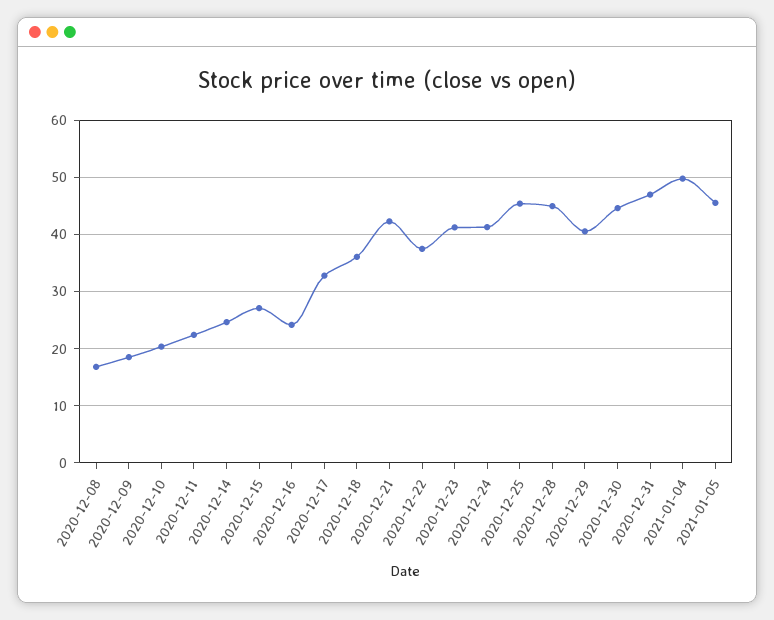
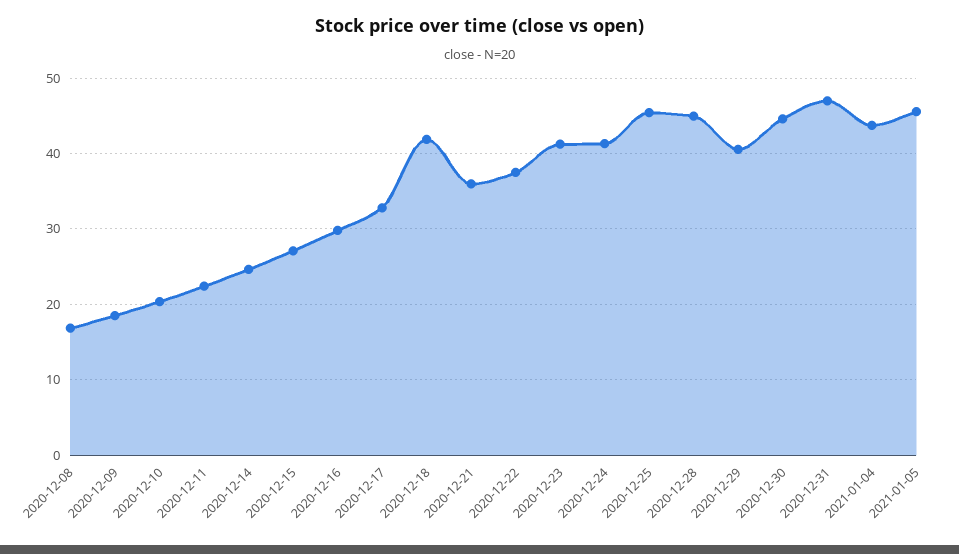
2020-12-16: 24 -> 30
2020-12-18: 36 -> 42
2020-12-21: 42 -> 36
2021-01-04: 50 -> 44

